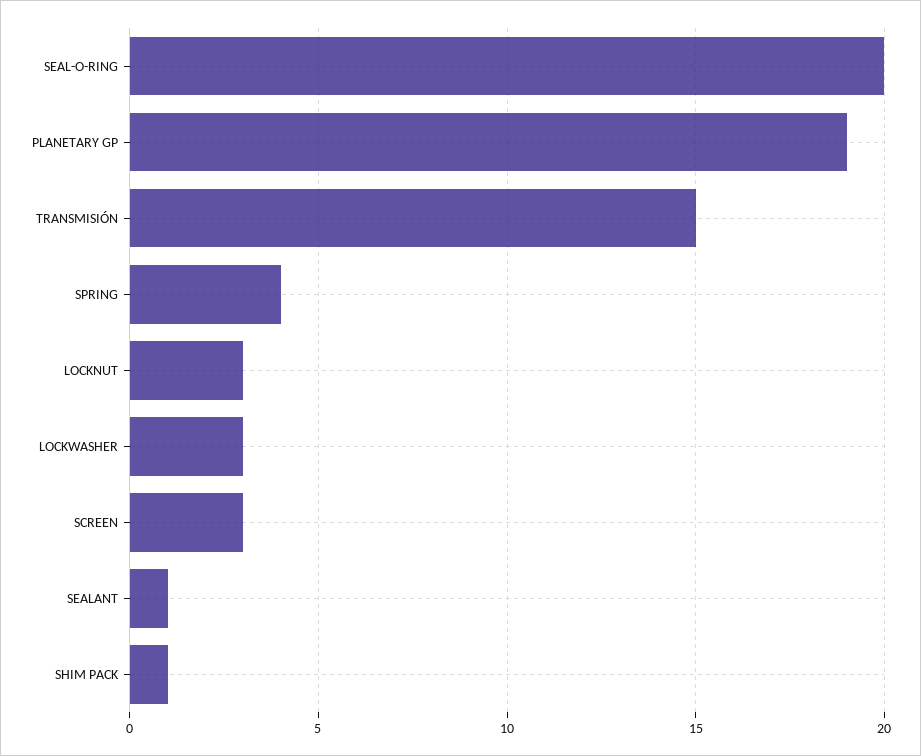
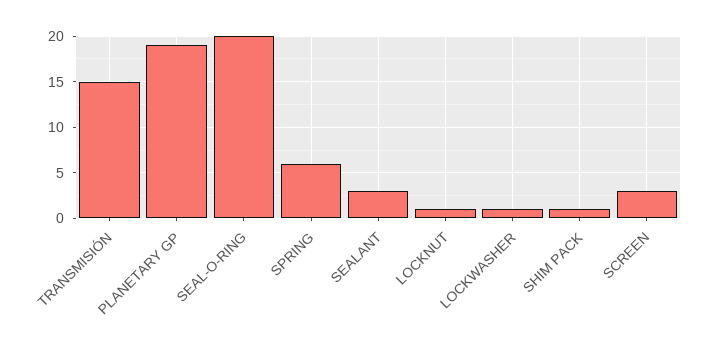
SPRING: 4 -> 6
LOCKNUT: 3 -> 1
LOCKWASHER: 3 -> 1
SEALANT: 1 -> 3

